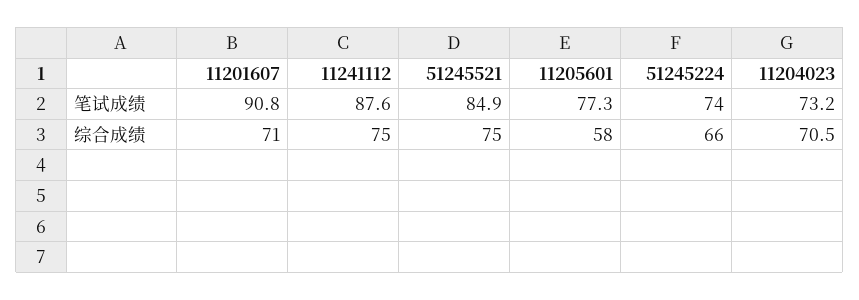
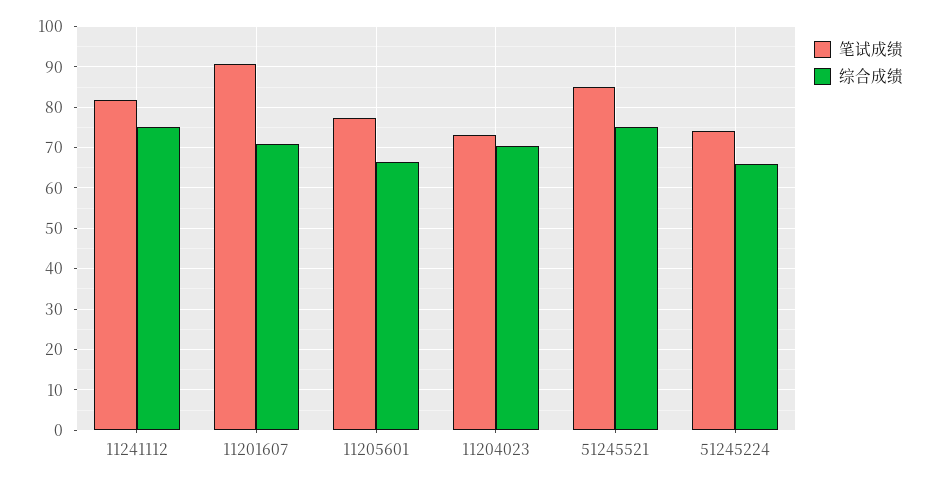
笔试成绩, 11241112: 87.6 -> 82
综合成绩, 11205601: 58 -> 66

